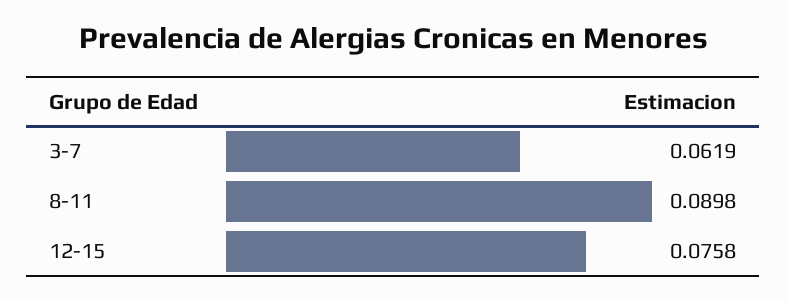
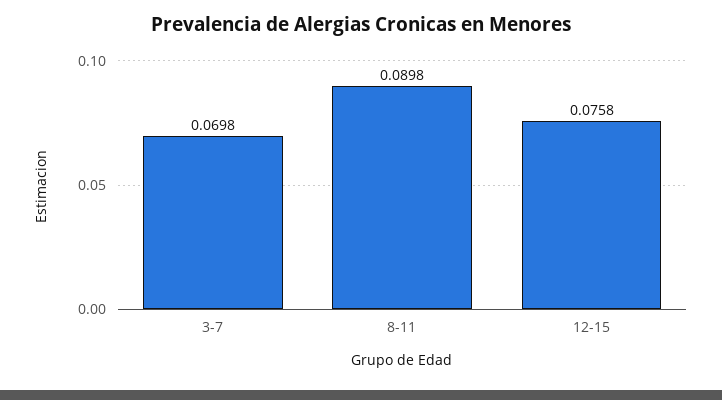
3-7: 0.0619 -> 0.0698

